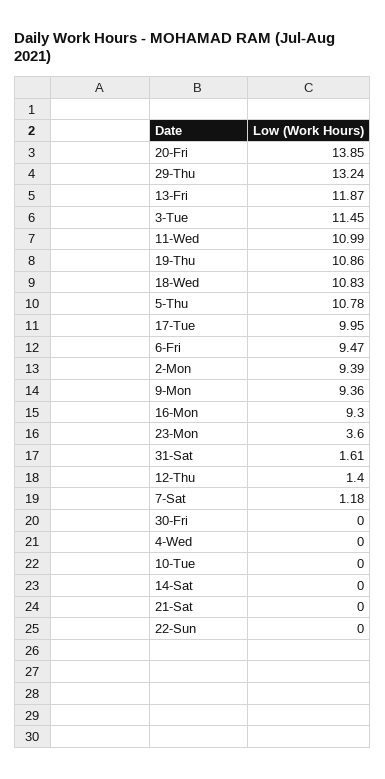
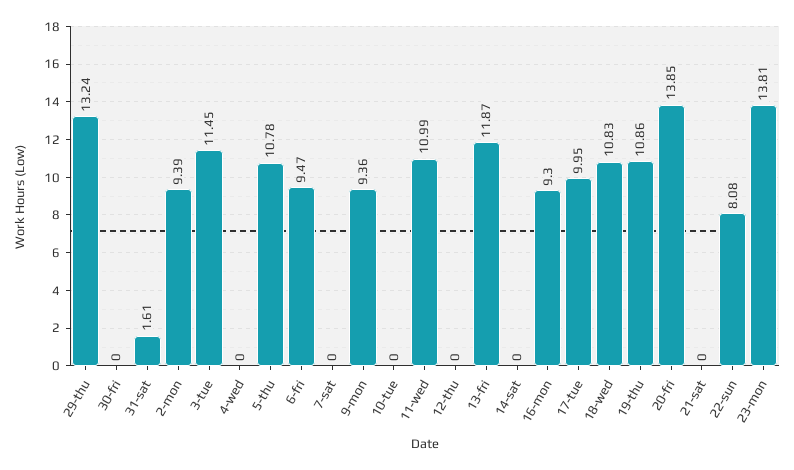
23-Mon: 3.6 -> 13.81
12-Thu: 1.4 -> 0
7-Sat: 1.18 -> 0
22-Sun: 0 -> 8.08

